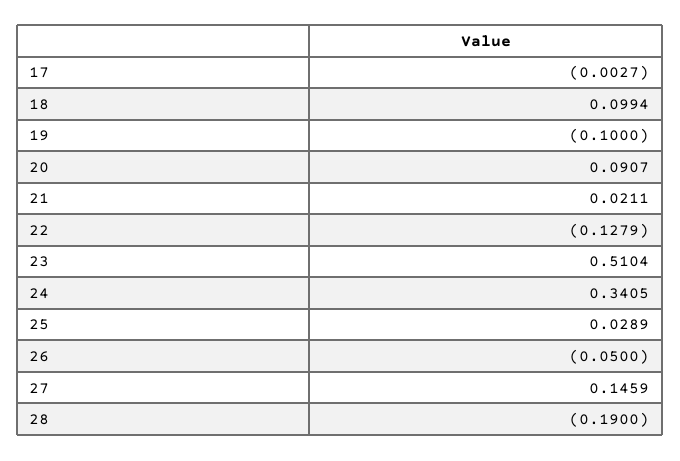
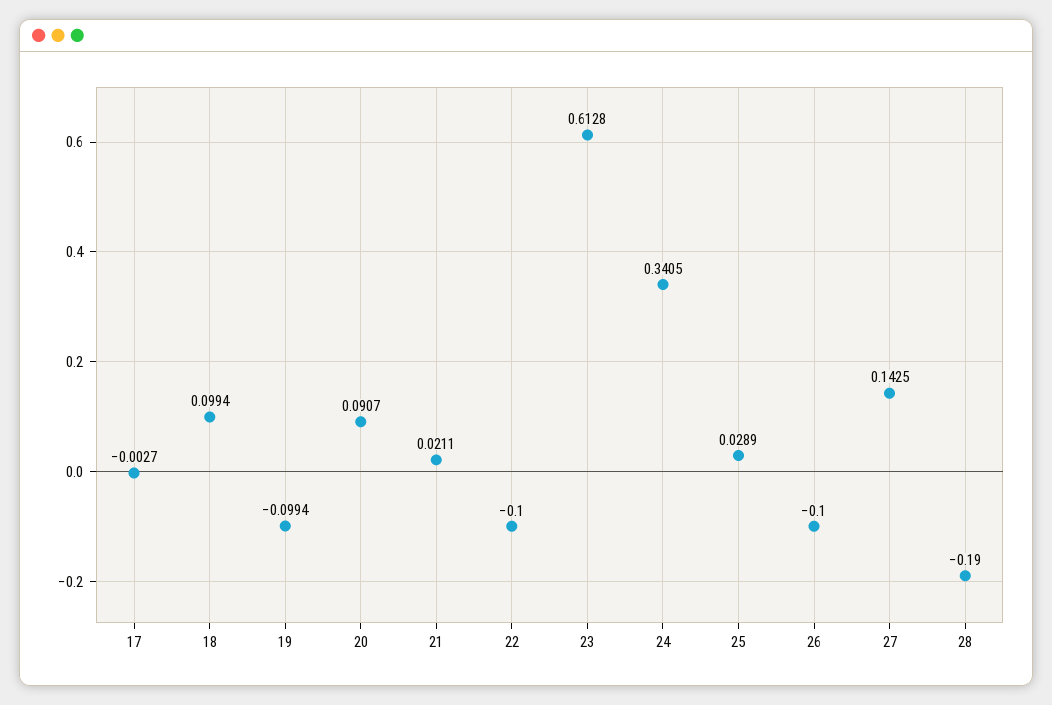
19: -0.1 -> -0.0994
22: -0.1279 -> -0.1
23: 0.5104 -> 0.6128
26: -0.05 -> -0.1
27: 0.1459 -> 0.1425

